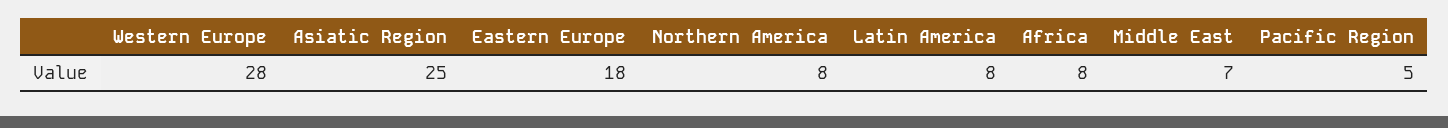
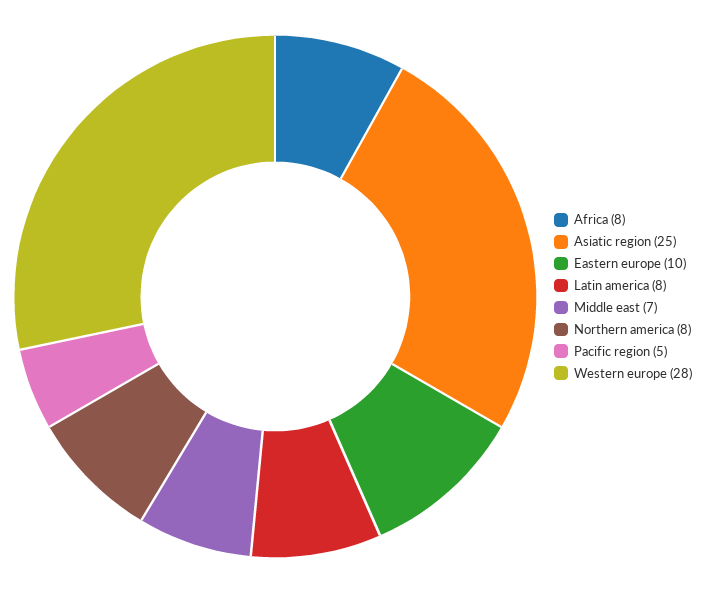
Eastern Europe: 18 -> 10

